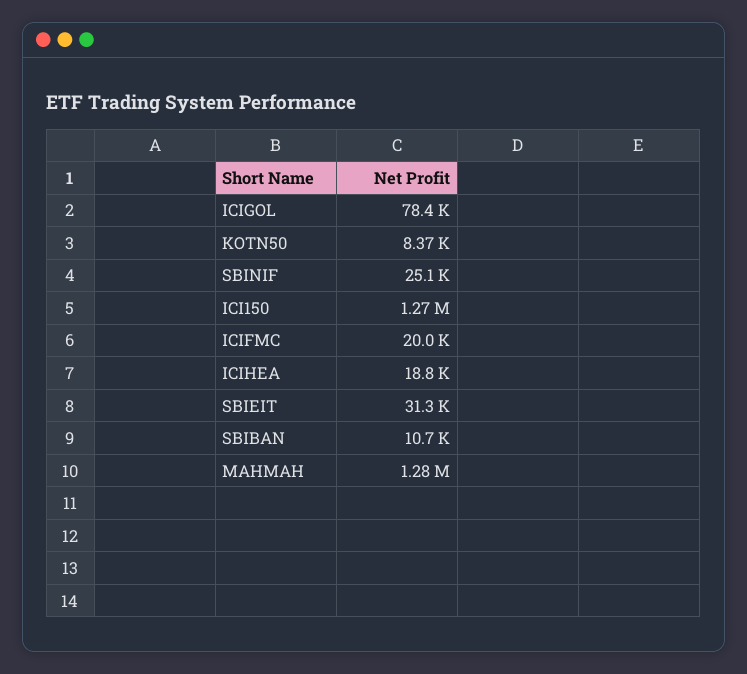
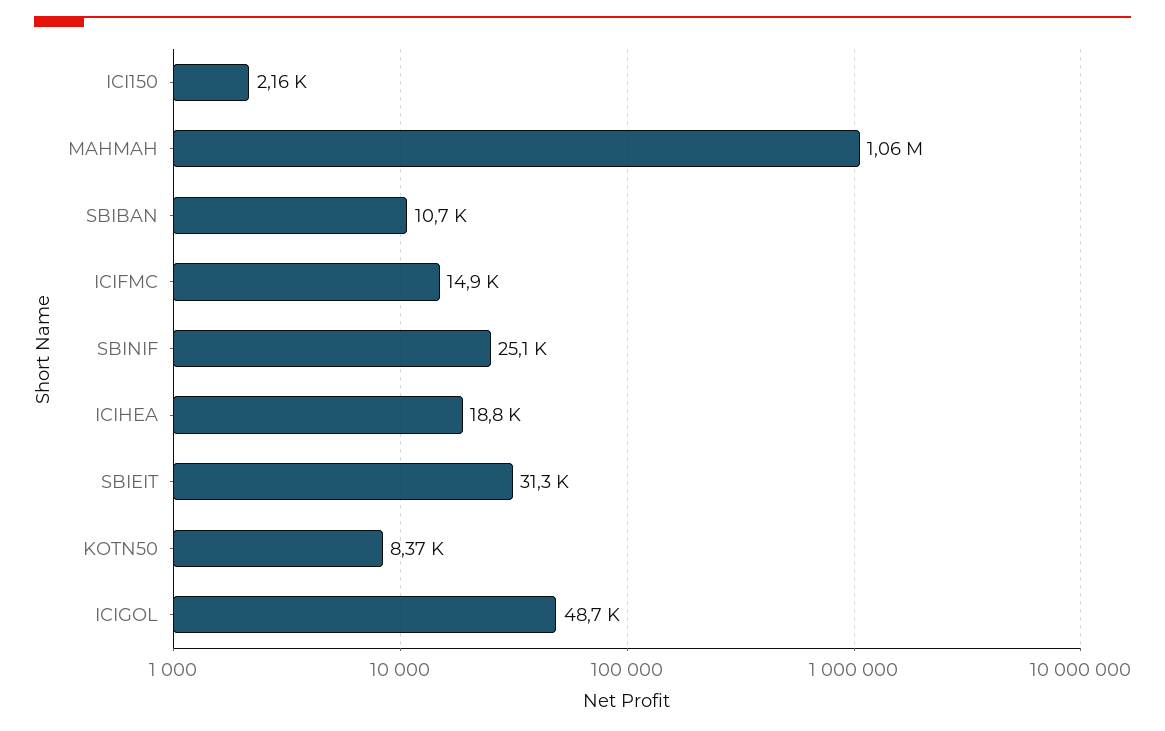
ICIGOL: 78400 -> 48700
ICI150: 1270000 -> 2160
ICIFMC: 20000 -> 14900
MAHMAH: 1280000 -> 1060000

